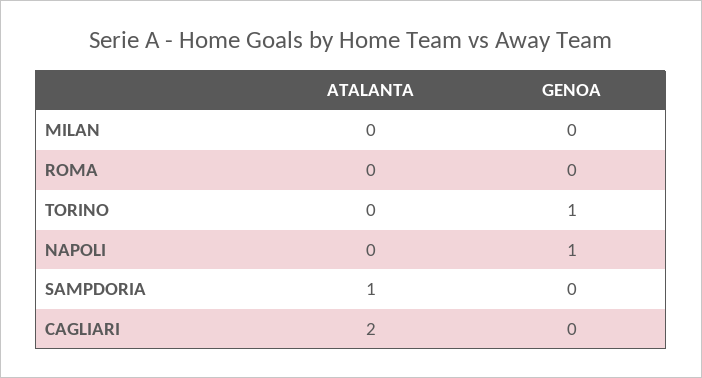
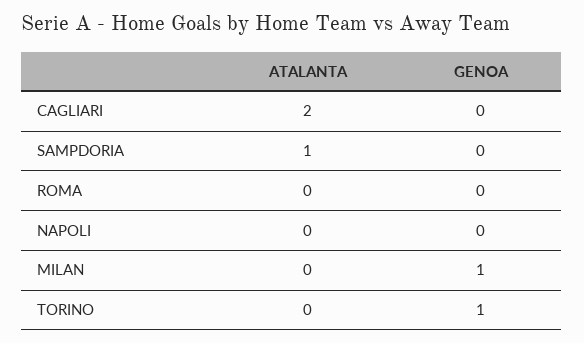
GENOA, MILAN: 0 -> 1
GENOA, NAPOLI: 1 -> 0

